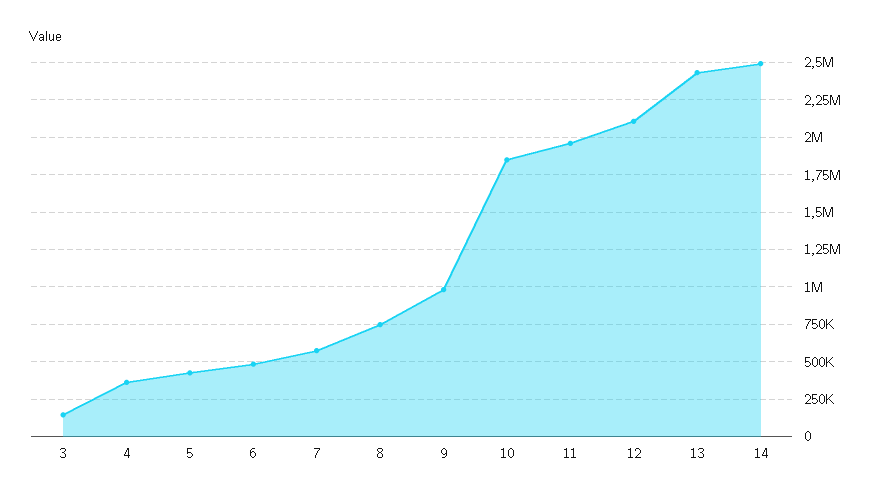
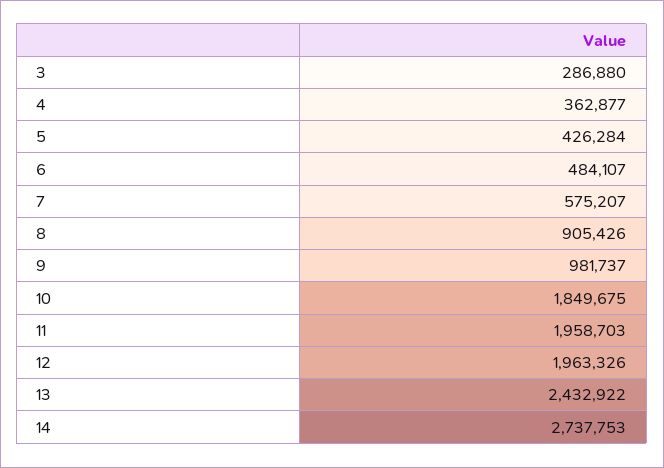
3: 150000 -> 286880
8: 750000 -> 905426
12: 2100000 -> 1963326
14: 2500000 -> 2737753

